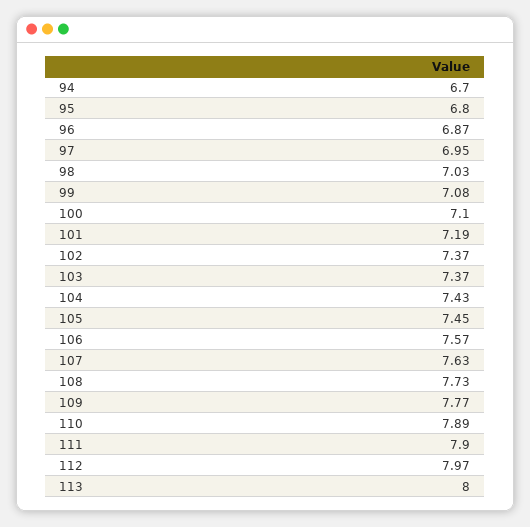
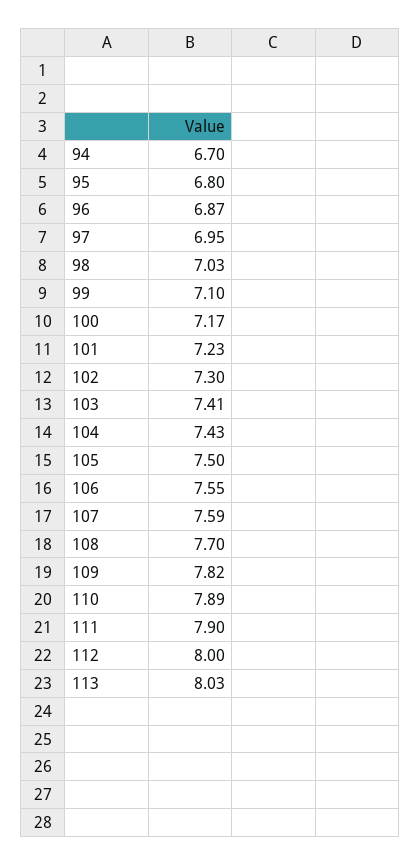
99: 7.08 -> 7.1
100: 7.1 -> 7.17
101: 7.19 -> 7.23
102: 7.37 -> 7.3
103: 7.37 -> 7.41
105: 7.45 -> 7.5
106: 7.57 -> 7.55
107: 7.63 -> 7.59
108: 7.73 -> 7.7
109: 7.77 -> 7.82
112: 7.97 -> 8
113: 8 -> 8.03

